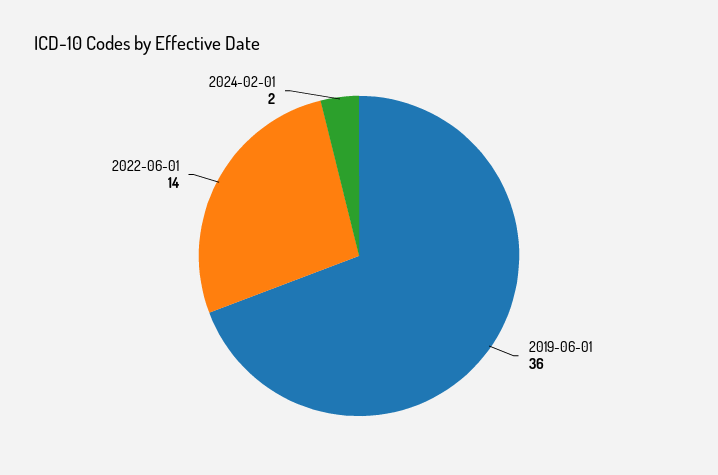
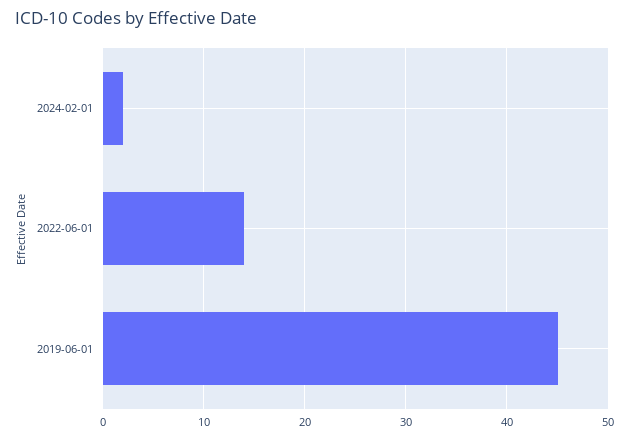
2019-06-01: 36 -> 45

